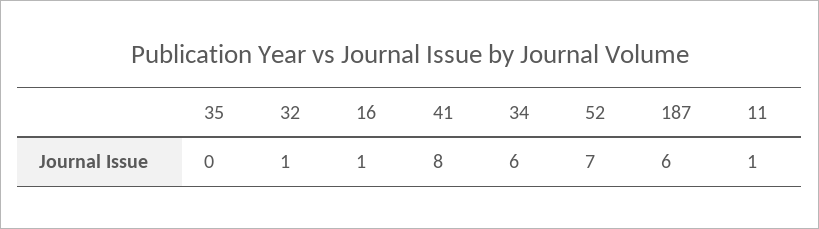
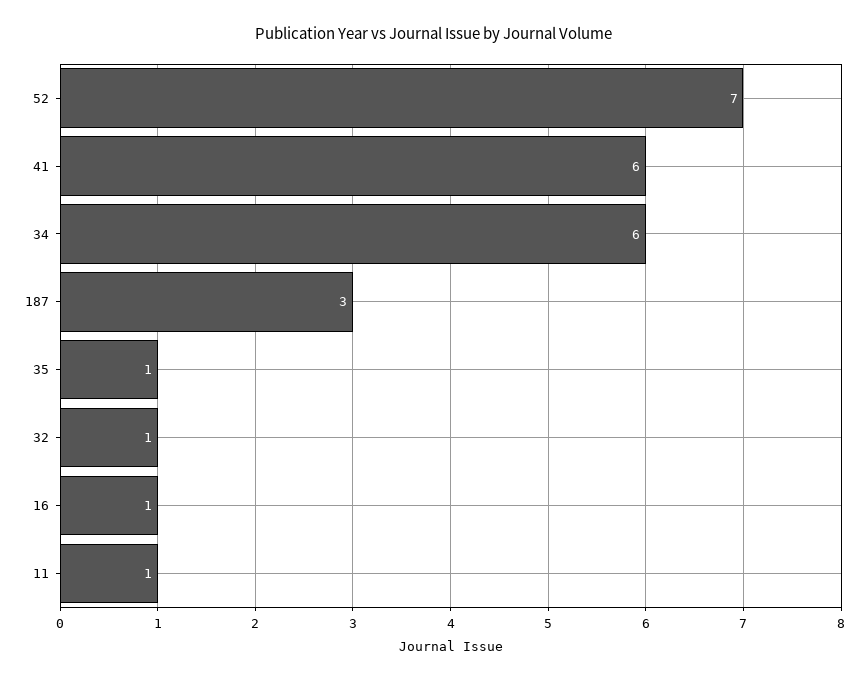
35: 0 -> 1
41: 8 -> 6
187: 6 -> 3

